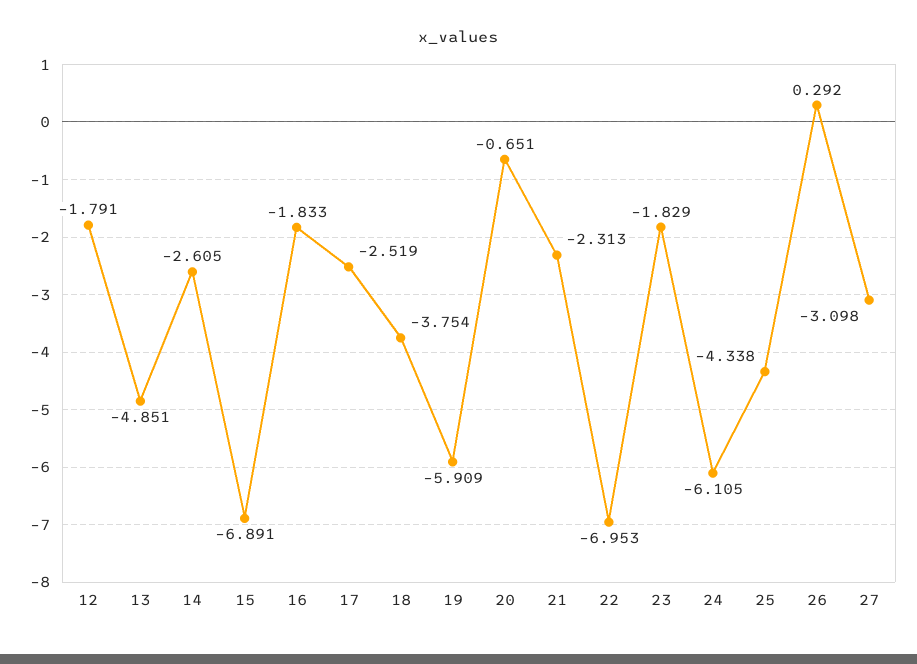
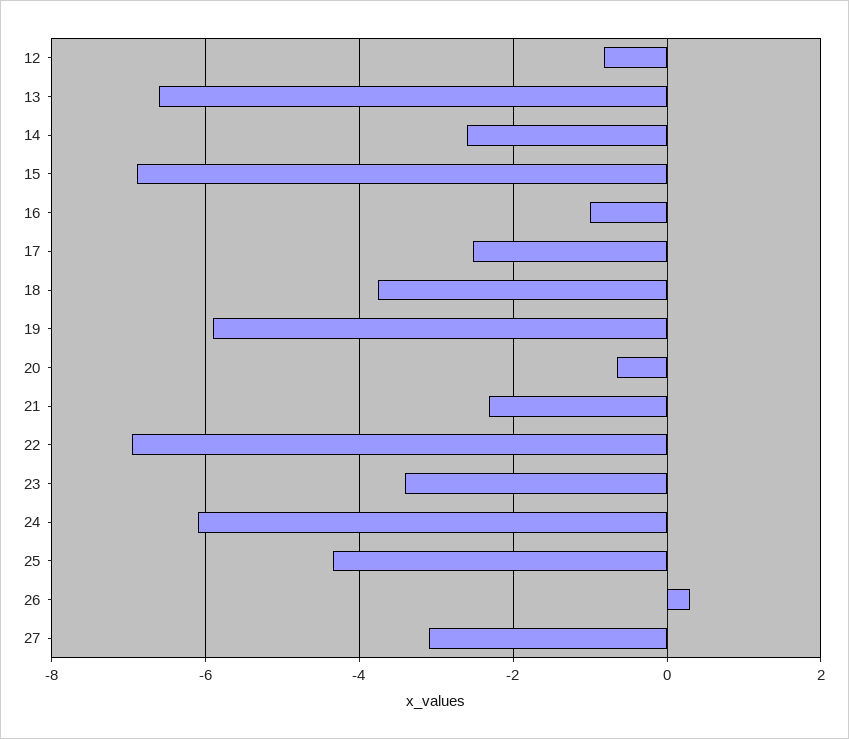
12: -1.791 -> -0.8
13: -4.851 -> -6.6
16: -1.833 -> -1
23: -1.829 -> -3.4

